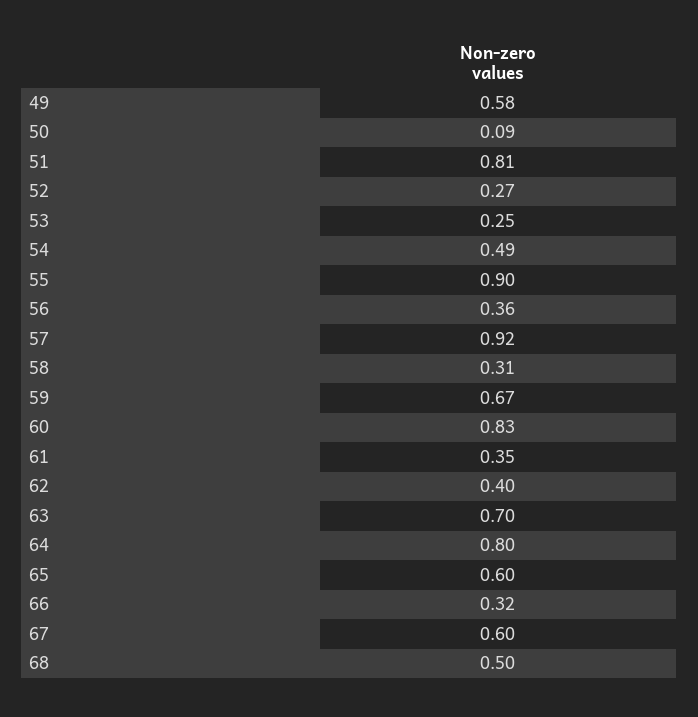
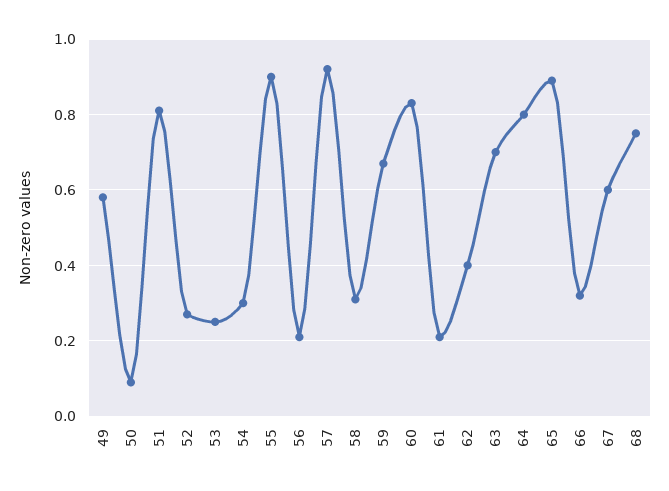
54: 0.49 -> 0.3
56: 0.36 -> 0.2
61: 0.35 -> 0.2
65: 0.6 -> 0.9
68: 0.5 -> 0.75

